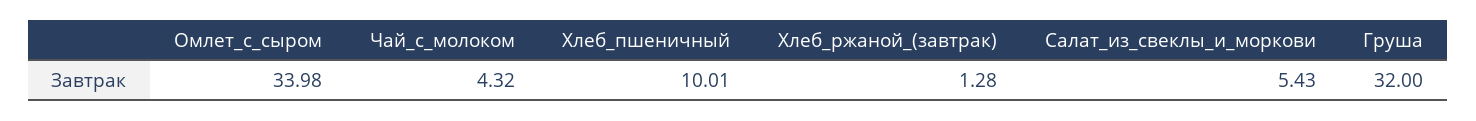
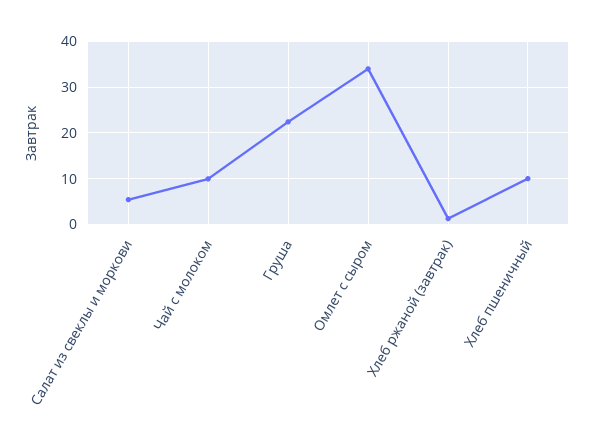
Чай_с_молоком: 4.32 -> 10
Груша: 32 -> 22

